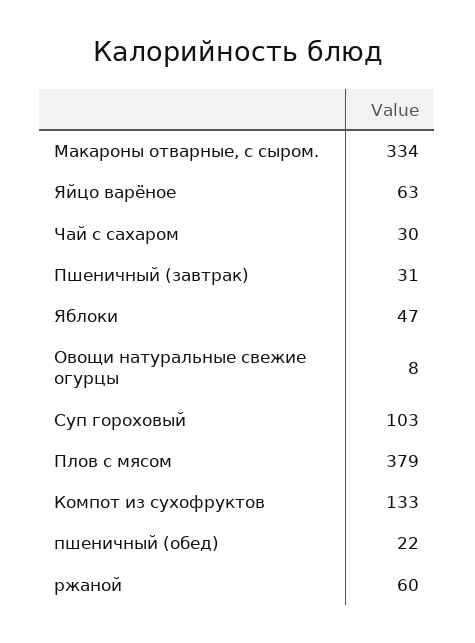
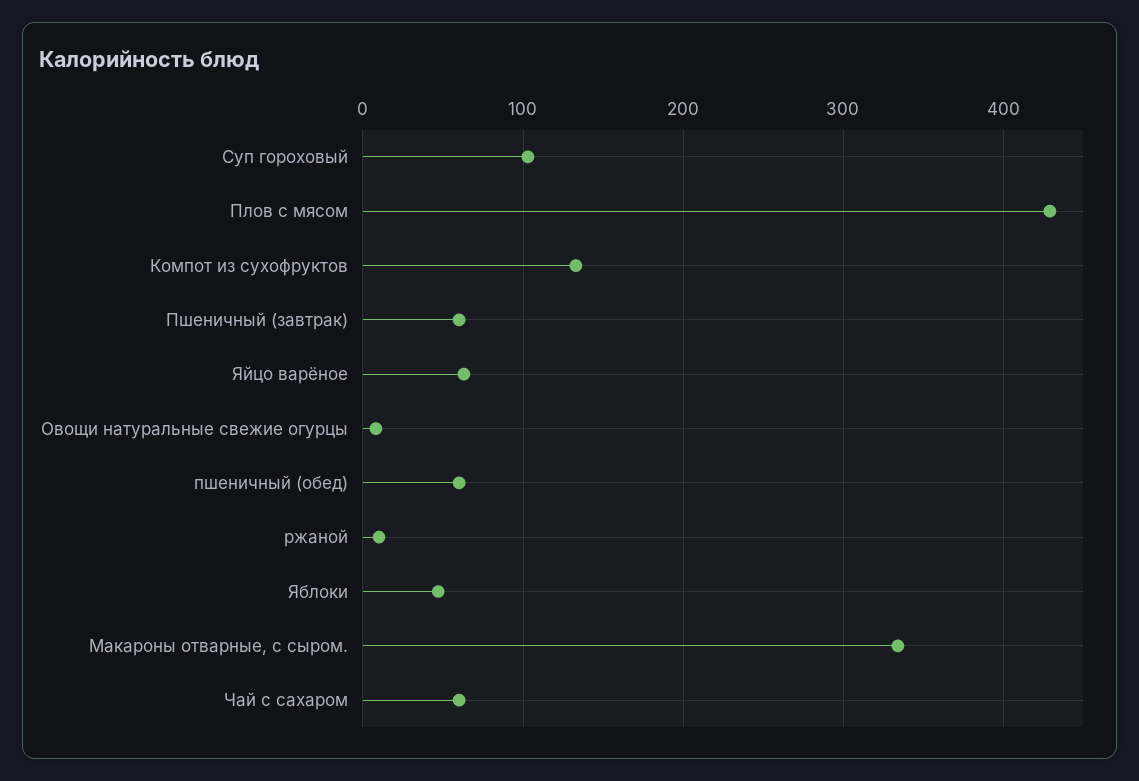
Чай с сахаром: 30 -> 60
Пшеничный (завтрак): 31 -> 60
Плов с мясом: 379 -> 430
пшеничный (обед): 22 -> 60
ржаной: 60 -> 10

